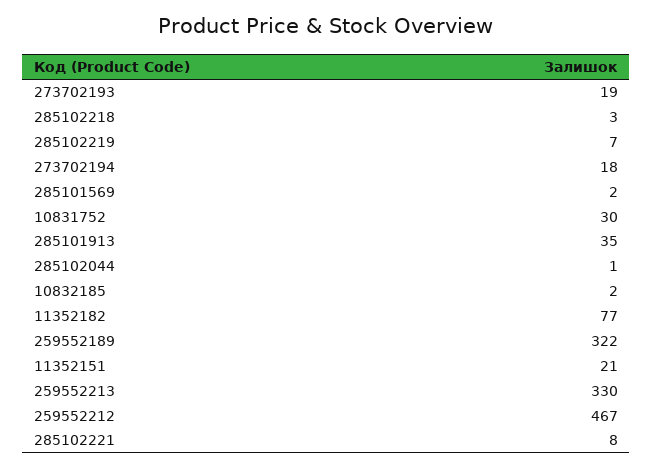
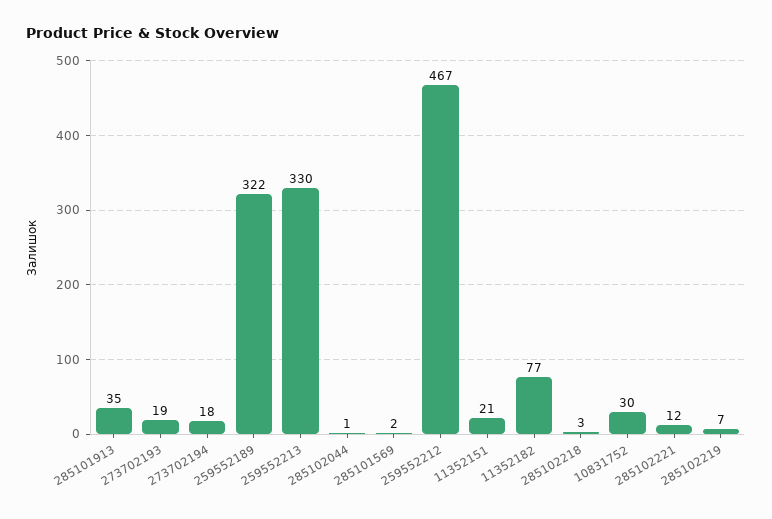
10832185: 2 -> none
285102221: 8 -> 12

